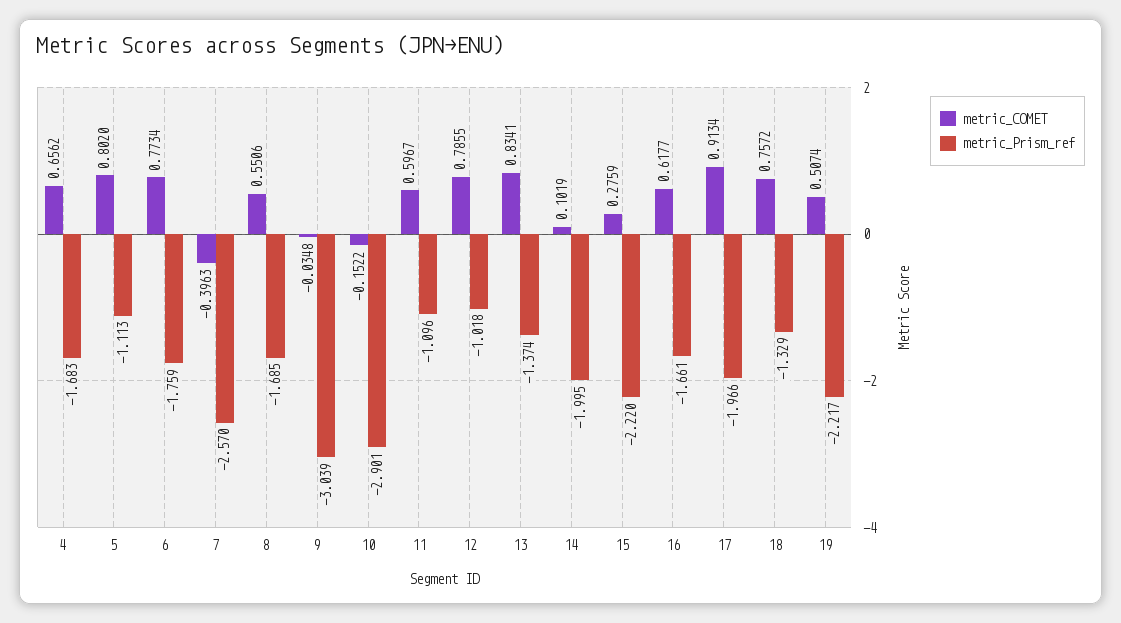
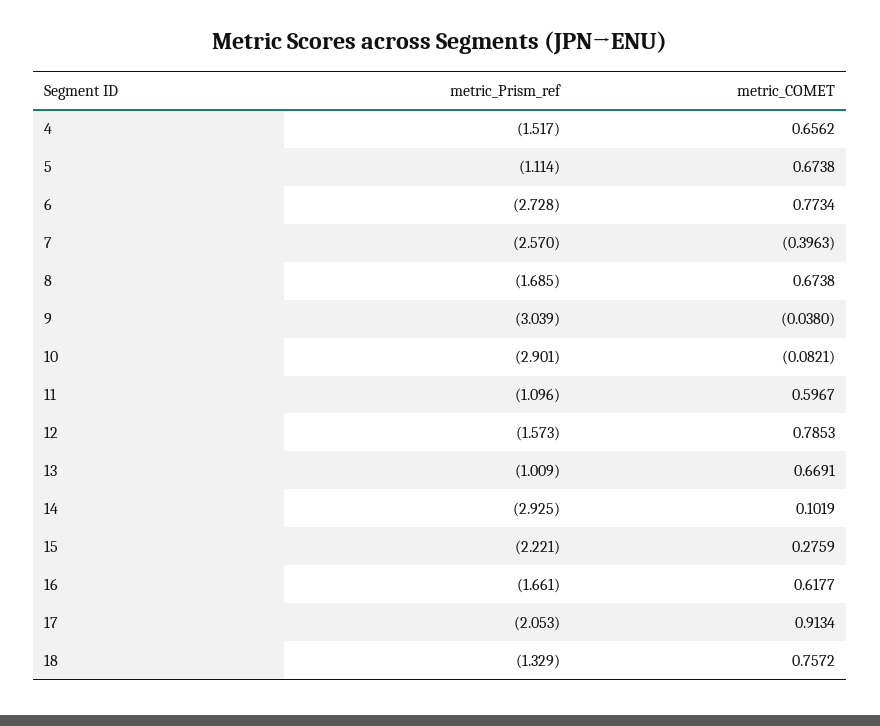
metric_Prism_ref, 4: -1.683 -> -1.517
metric_COMET, 5: 0.802 -> 0.6738
metric_Prism_ref, 5: -1.113 -> -1.114
metric_Prism_ref, 6: -1.759 -> -2.728
metric_COMET, 8: 0.5506 -> 0.6738
metric_COMET, 9: -0.0348 -> -0.038
metric_COMET, 10: -0.1522 -> -0.0821
metric_COMET, 12: 0.7855 -> 0.7853
metric_Prism_ref, 12: -1.018 -> -1.573
metric_COMET, 13: 0.8341 -> 0.6691
metric_Prism_ref, 13: -1.374 -> -1.009
metric_Prism_ref, 14: -1.995 -> -2.925
metric_Prism_ref, 15: -2.22 -> -2.221
metric_Prism_ref, 17: -1.966 -> -2.053
metric_COMET, 19: 0.5074 -> none
metric_Prism_ref, 19: -2.217 -> none

